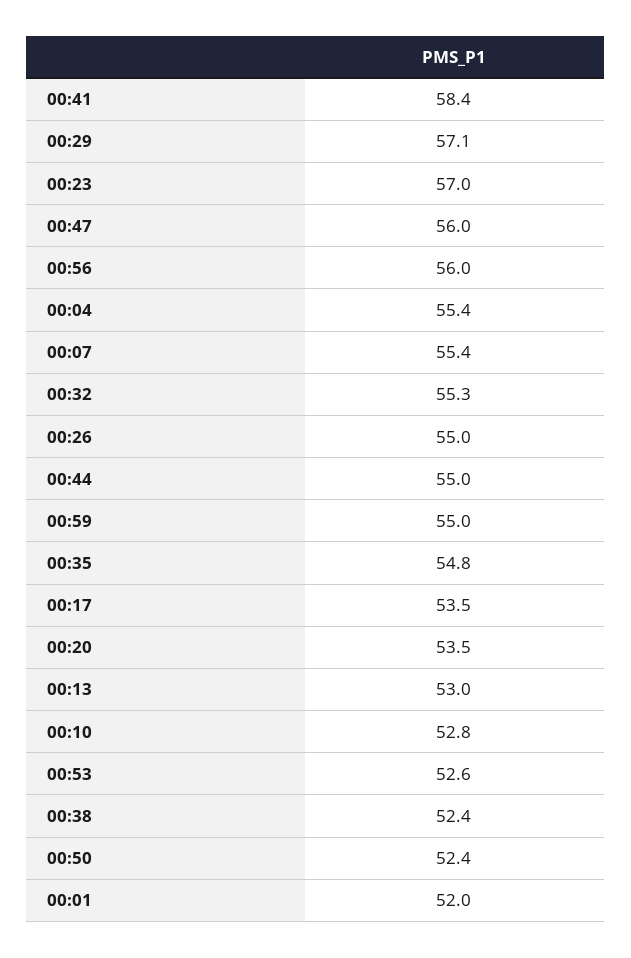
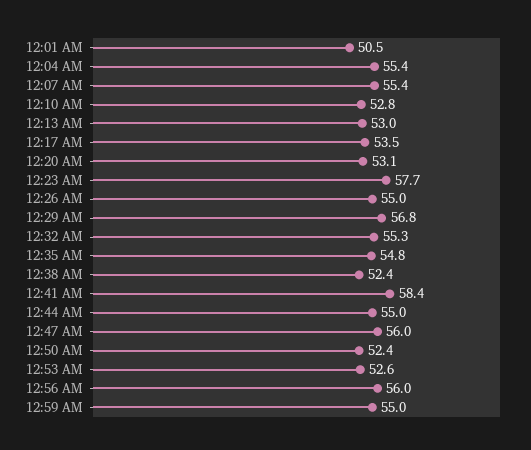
00:29: 57.1 -> 56.8
00:23: 57 -> 57.7
00:20: 53.5 -> 53.1
00:01: 52 -> 50.5

